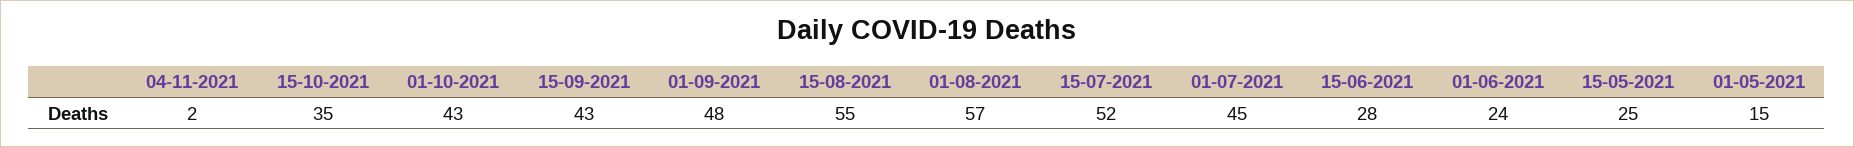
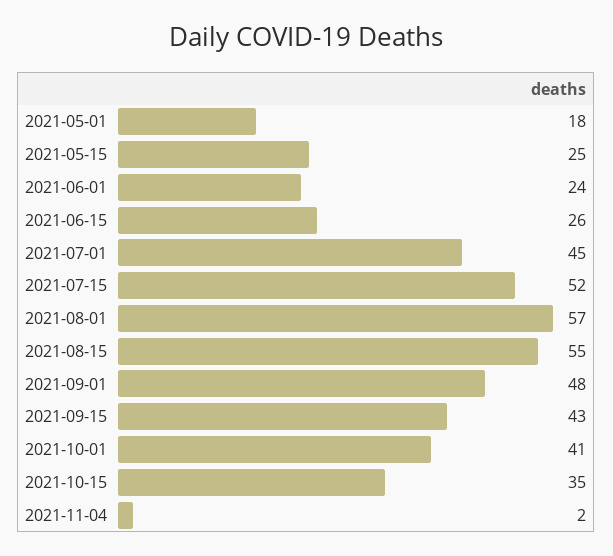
01-10-2021: 43 -> 41
15-06-2021: 28 -> 26
01-05-2021: 15 -> 18

